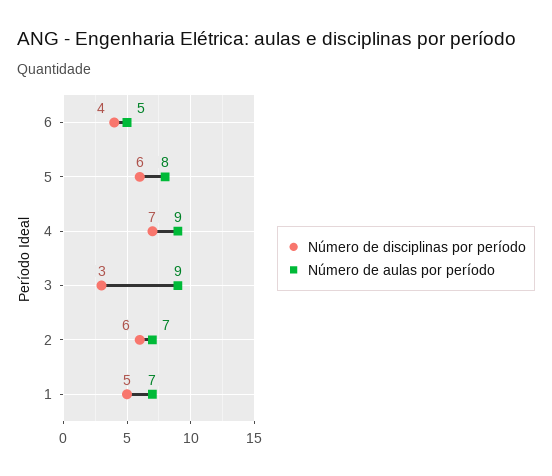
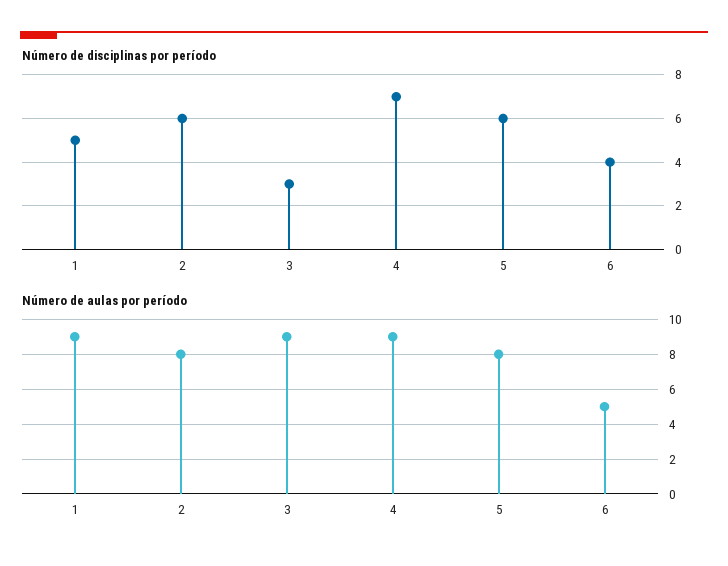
Número de aulas por período, 2: 7 -> 8
Número de aulas por período, 1: 7 -> 9

